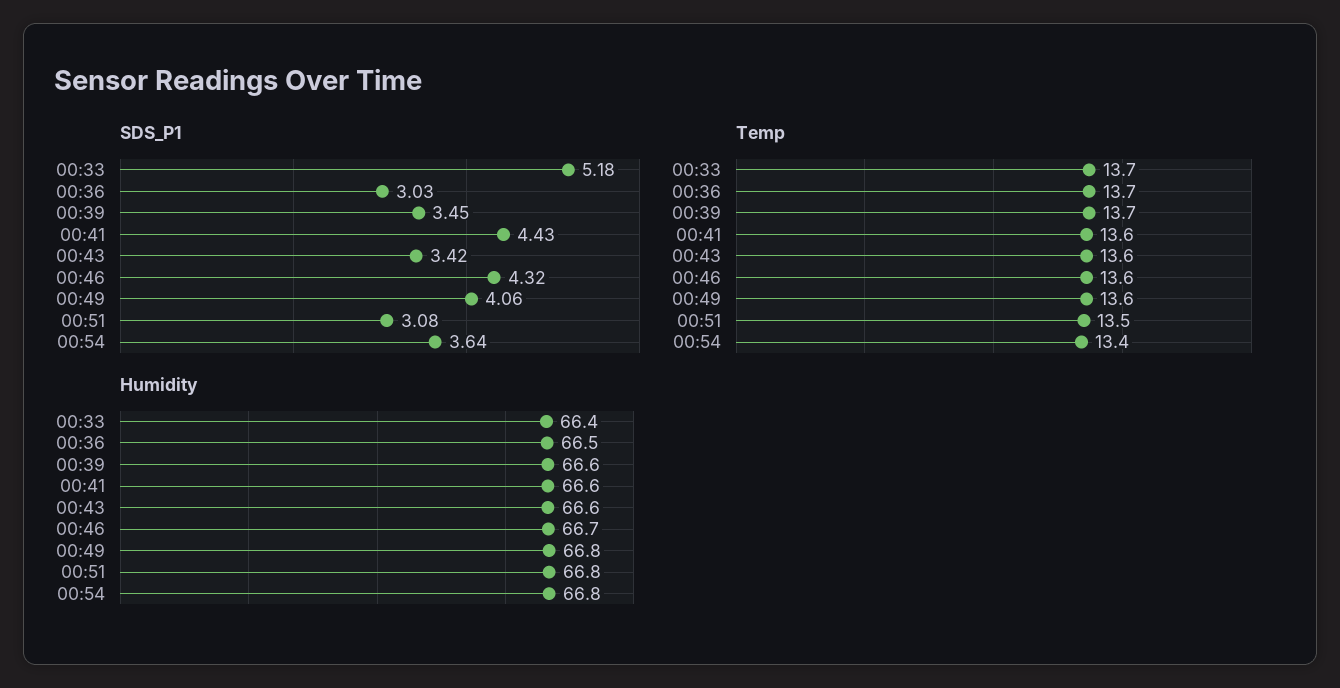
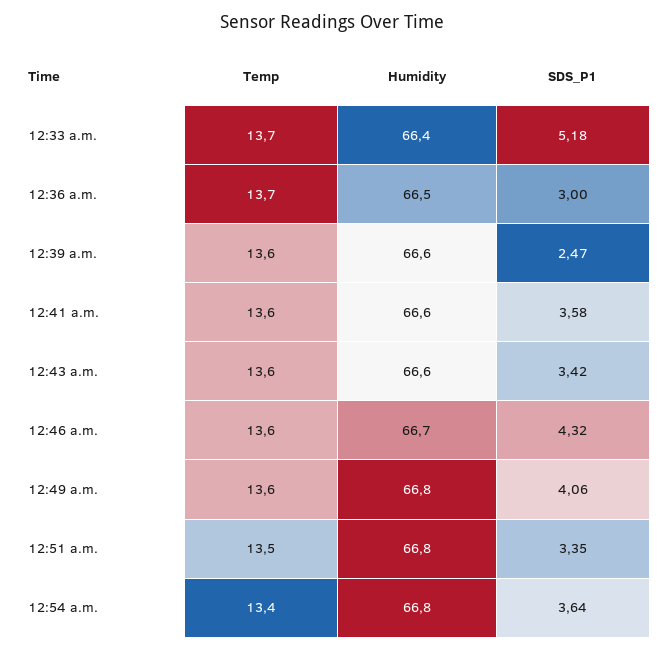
SDS_P1, 00:36: 3.03 -> 3
SDS_P1, 00:39: 3.45 -> 2.47
SDS_P1, 00:41: 4.43 -> 3.58
SDS_P1, 00:51: 3.08 -> 3.35
Temp, 00:39: 13.7 -> 13.6

